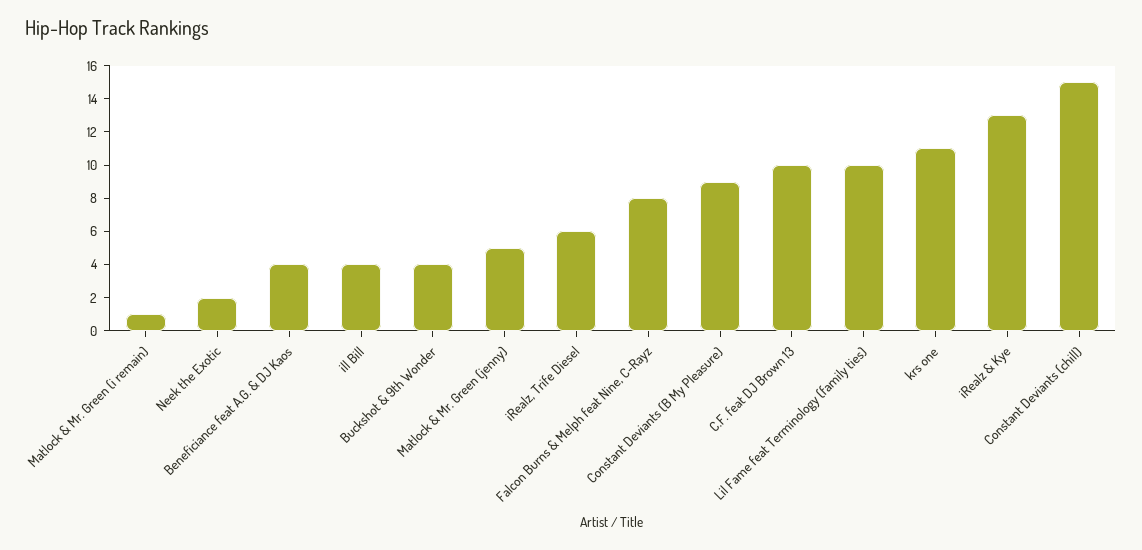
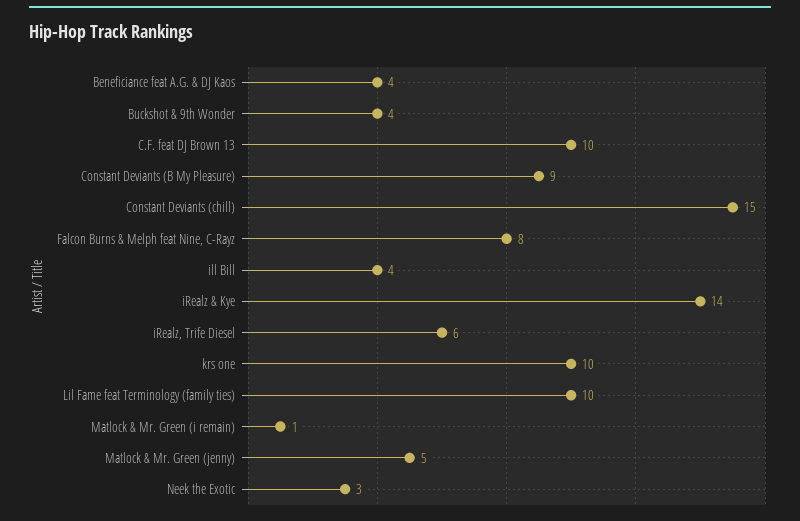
Neek the Exotic: 2 -> 3
krs one: 11 -> 10
iRealz & Kye: 13 -> 14

